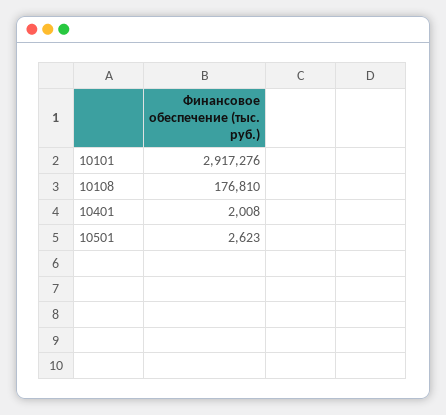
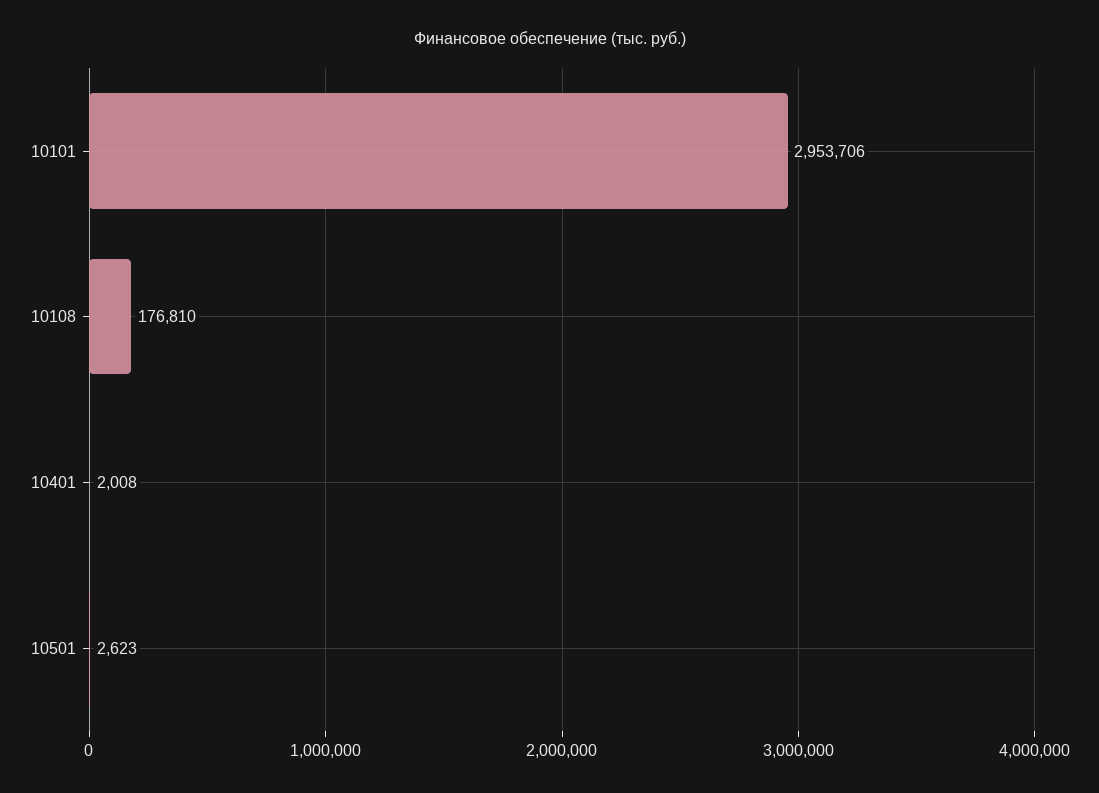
10101: 2917276 -> 2953706

